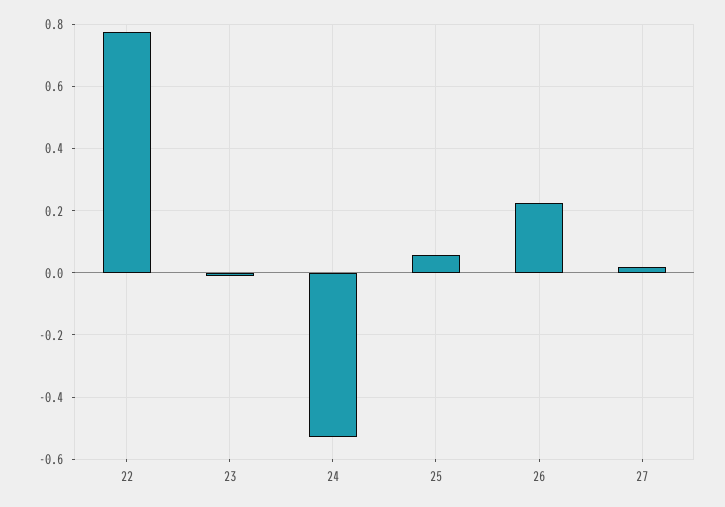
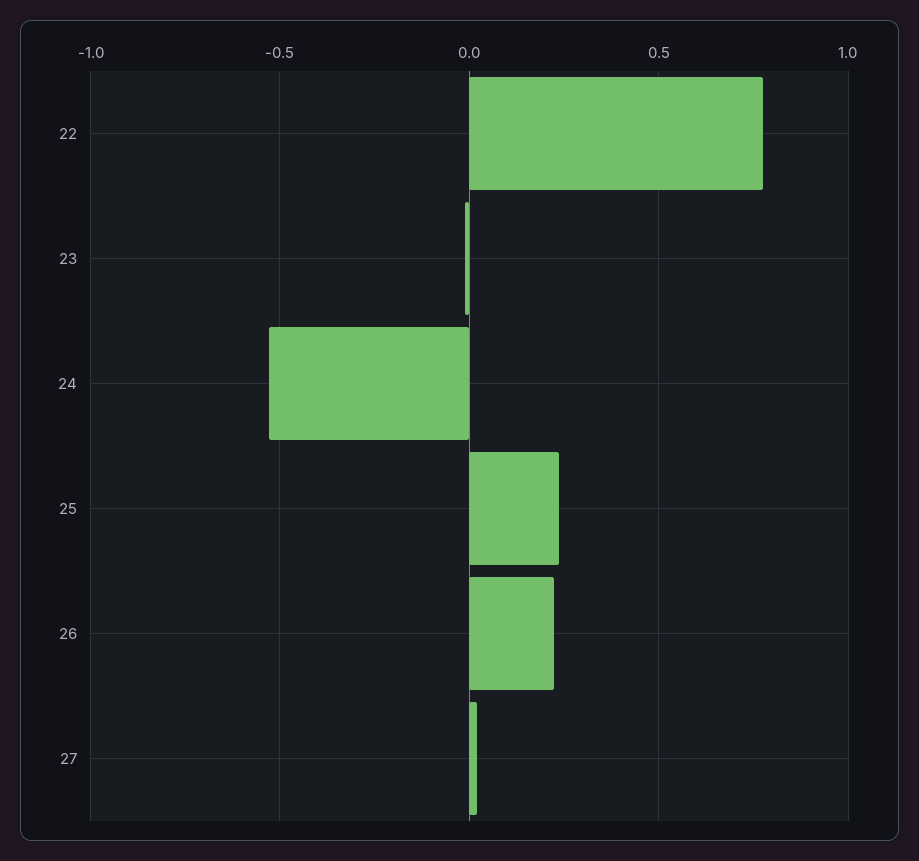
25: 0.06 -> 0.25

